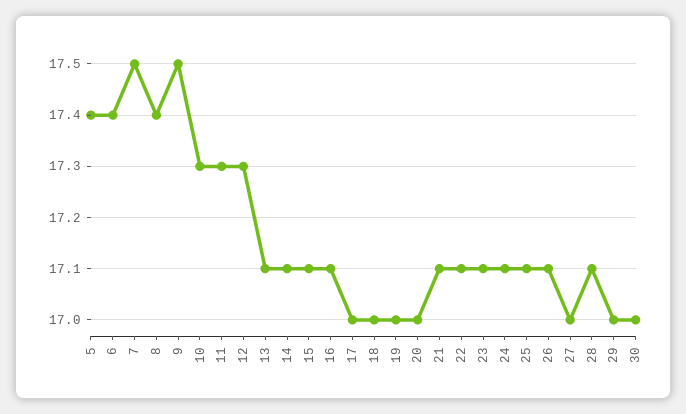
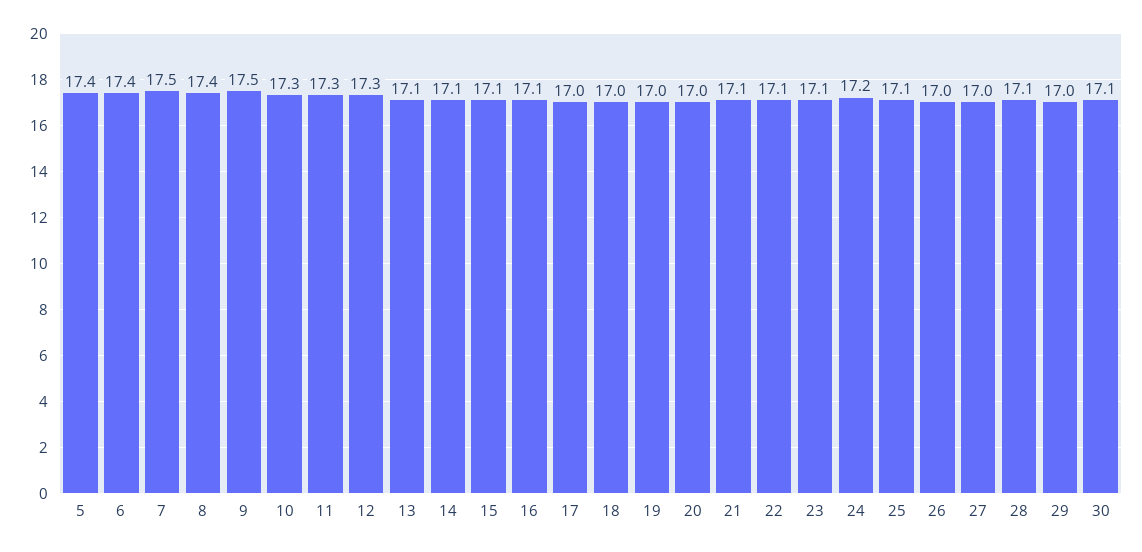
24: 17.1 -> 17.2
26: 17.1 -> 17
30: 17 -> 17.1

